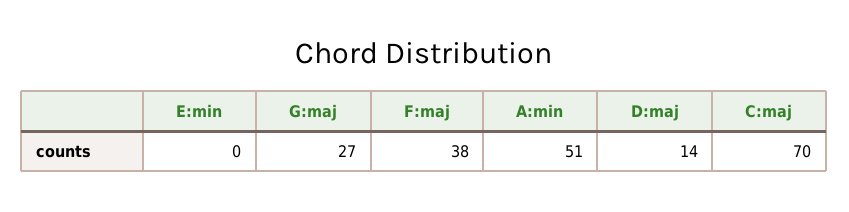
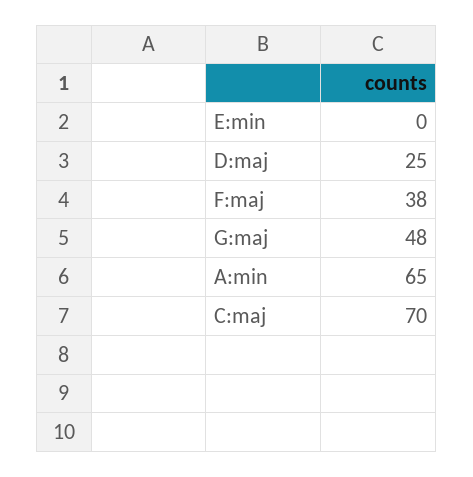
G:maj: 27 -> 48
A:min: 51 -> 65
D:maj: 14 -> 25

